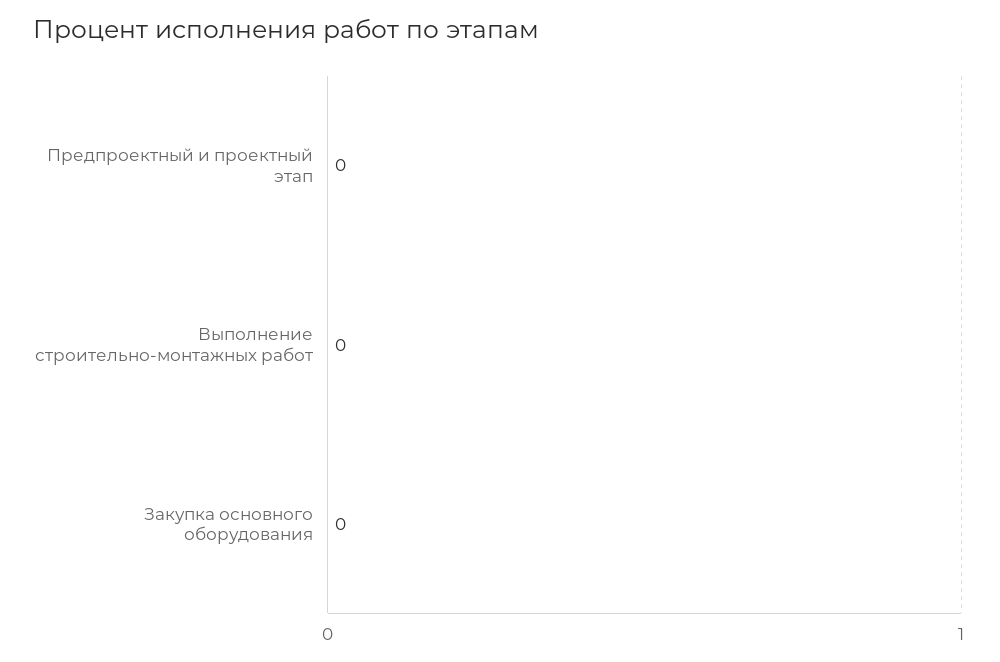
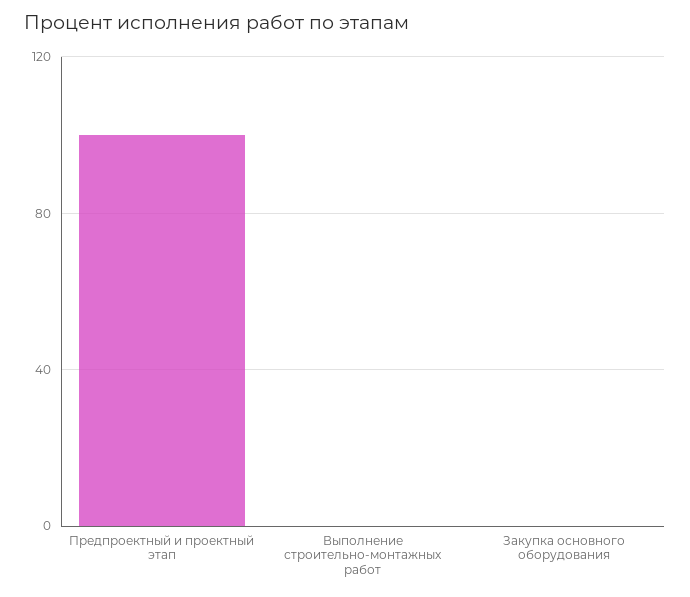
Предпроектный и проектный этап: 0 -> 100

